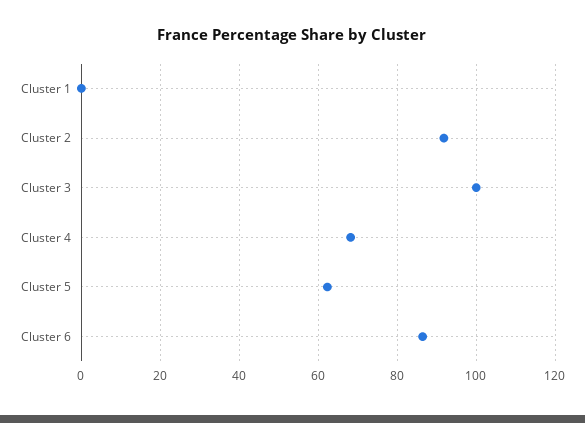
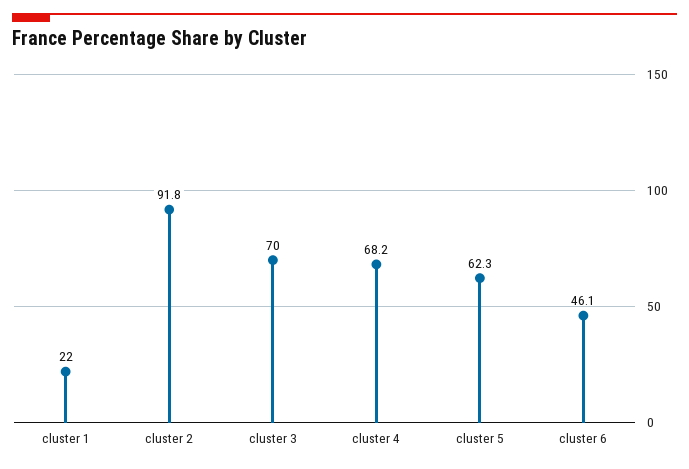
Cluster 1: 0 -> 22
Cluster 3: 100 -> 70
Cluster 6: 86 -> 46.1

